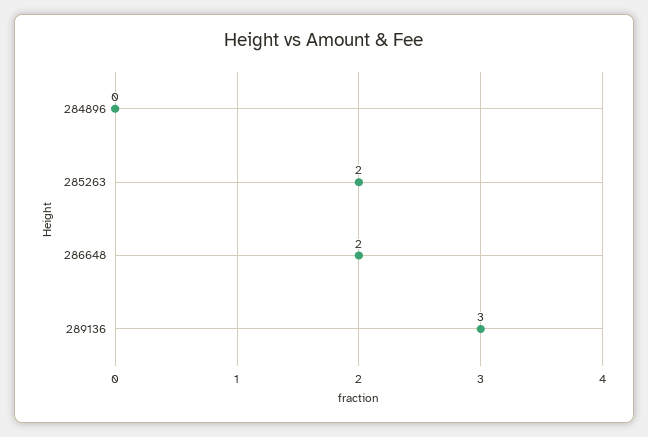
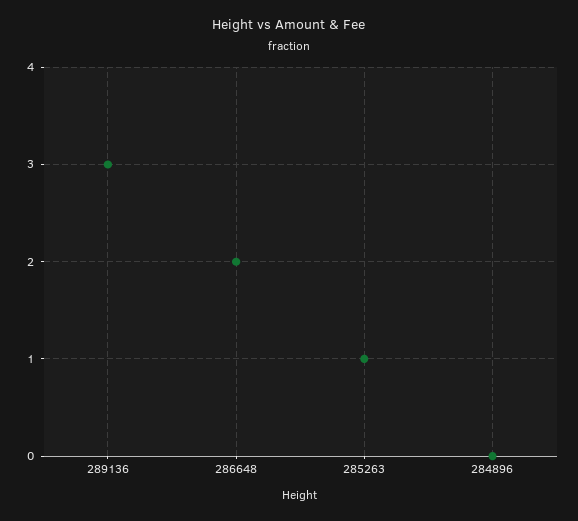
285263: 2 -> 1

